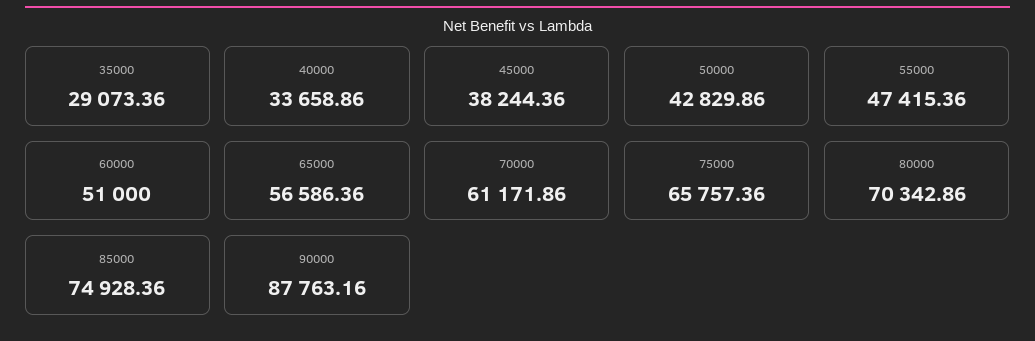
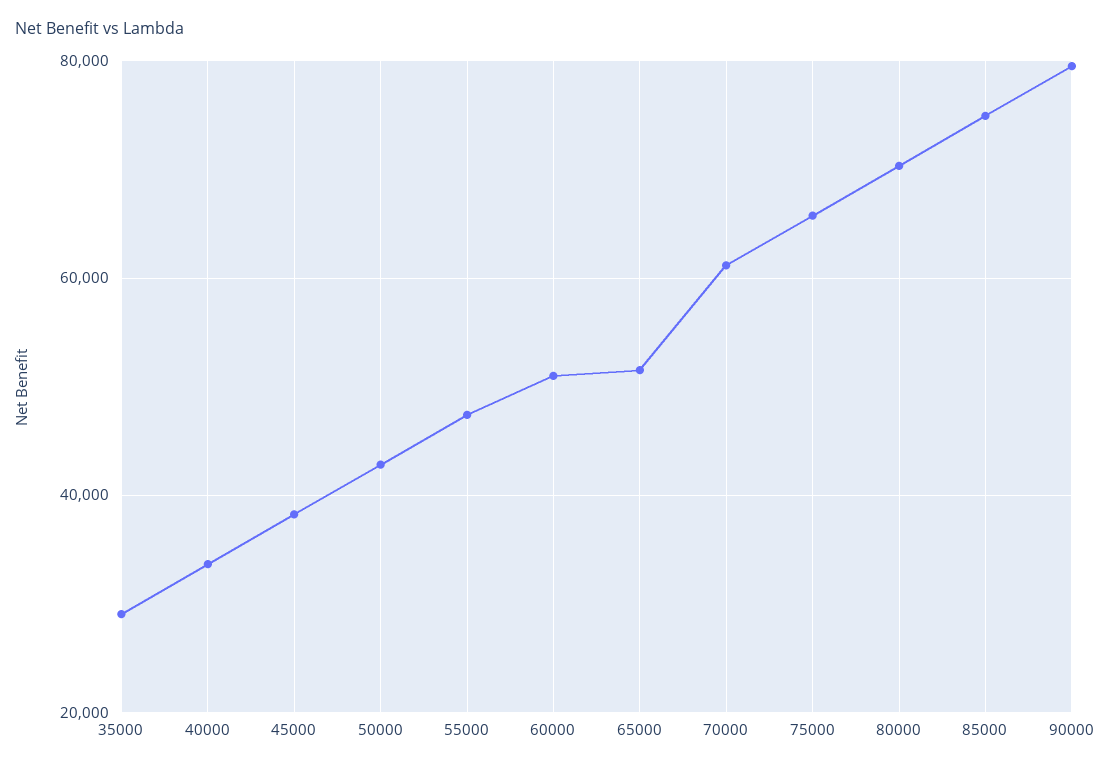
65000: 56586.36 -> 52000
90000: 87763.16 -> 80000

